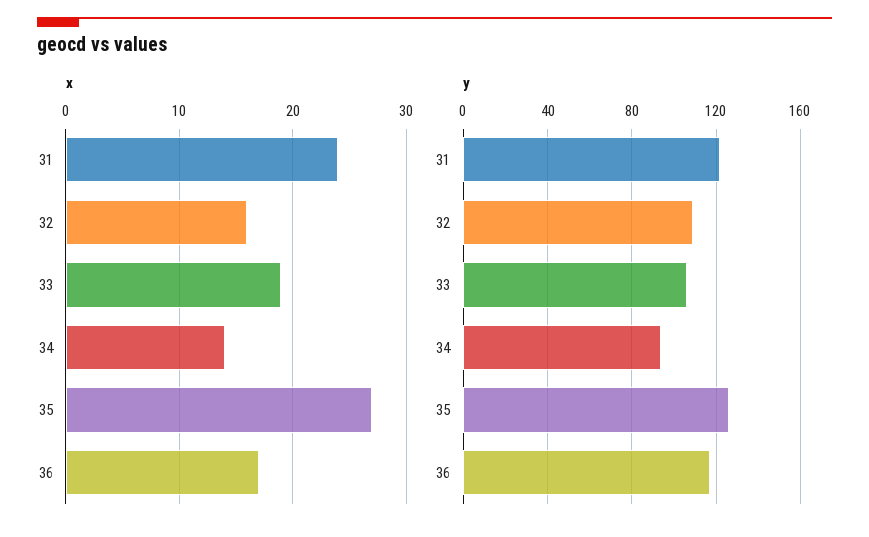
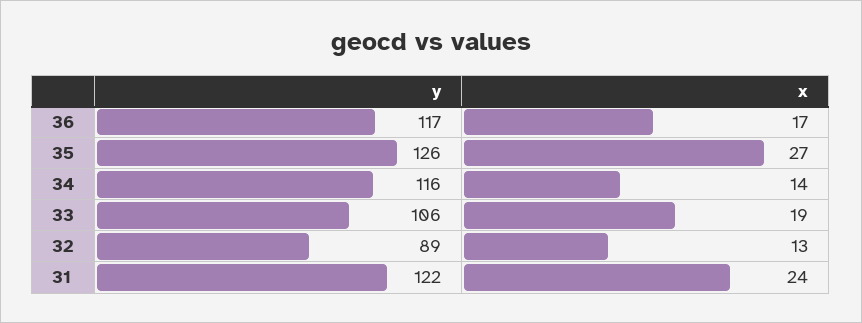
x, 32: 16 -> 13
y, 32: 110 -> 89
y, 34: 95 -> 116

